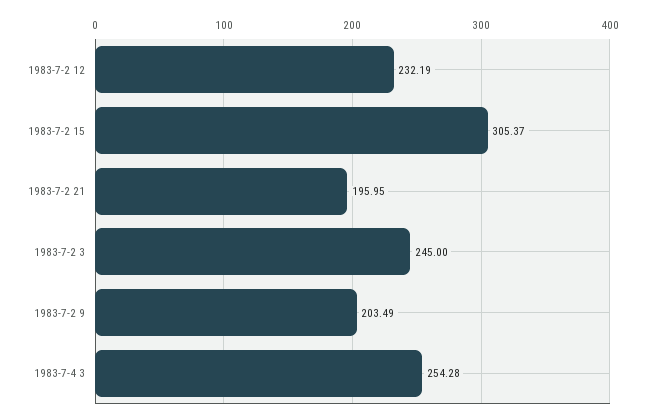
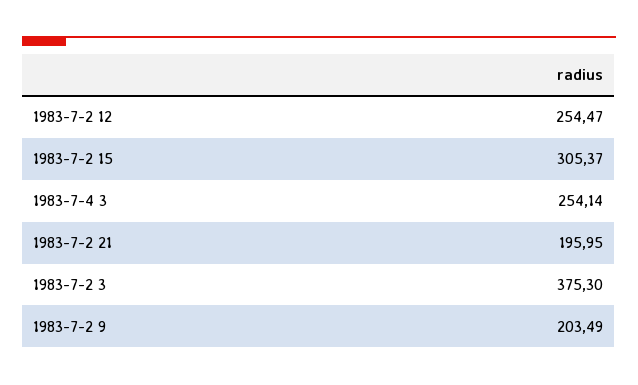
1983-7-2 12: 232.19 -> 254.47
1983-7-2 3: 245 -> 375.3
1983-7-4 3: 254.28 -> 254.14

